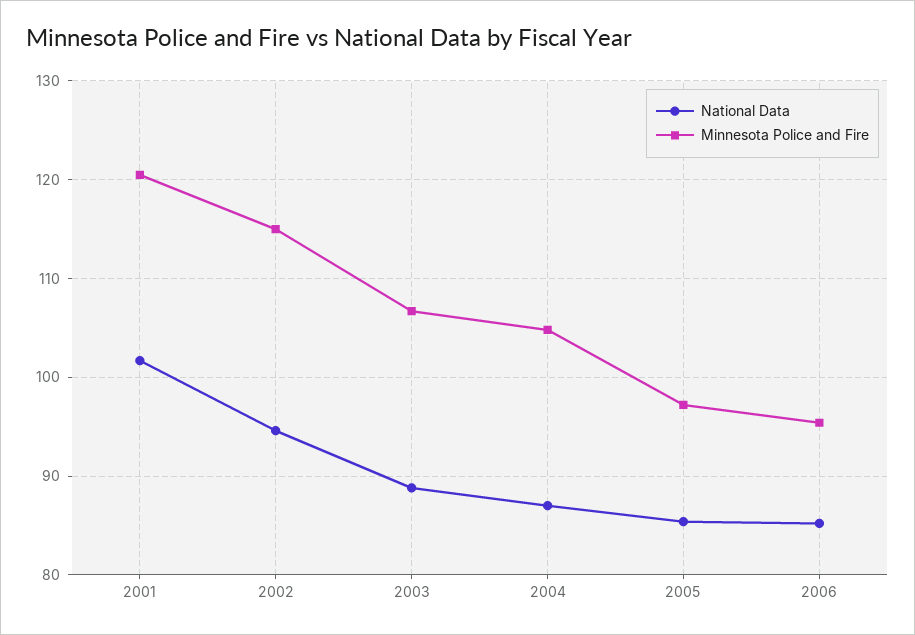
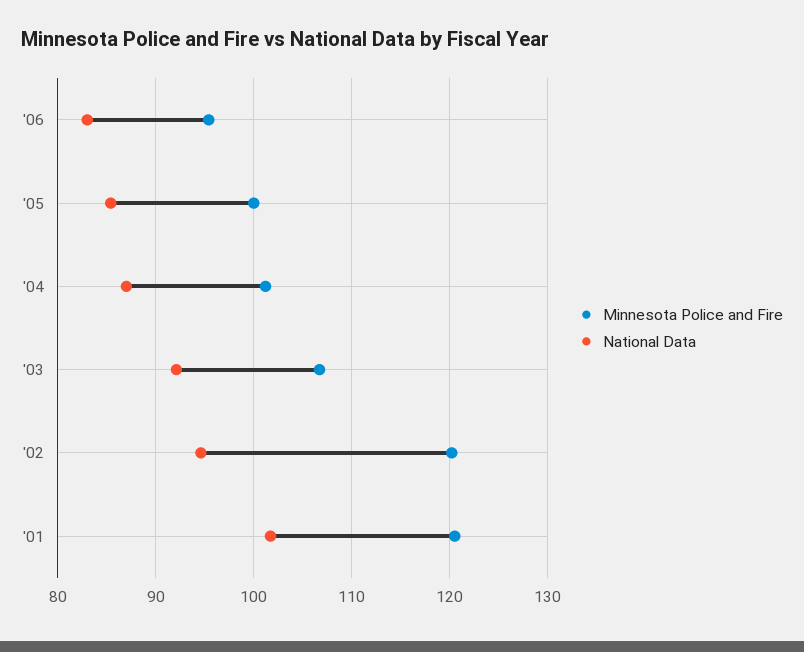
Minnesota Police and Fire, 2002: 115 -> 120
National Data, 2003: 89 -> 92
Minnesota Police and Fire, 2004: 105 -> 101
Minnesota Police and Fire, 2005: 97 -> 100
National Data, 2006: 85 -> 83

